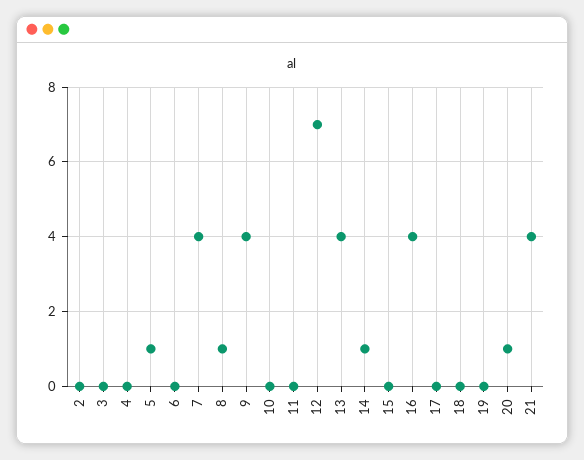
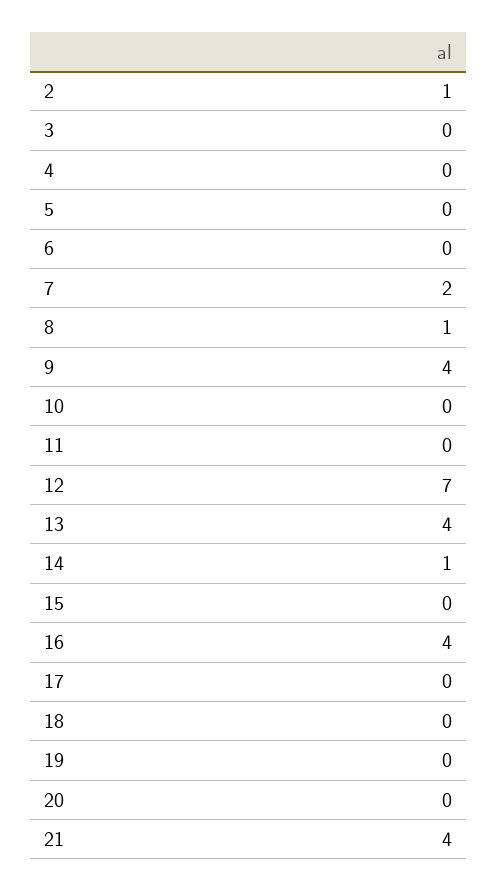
2: 0 -> 1
5: 1 -> 0
7: 4 -> 2
20: 1 -> 0

